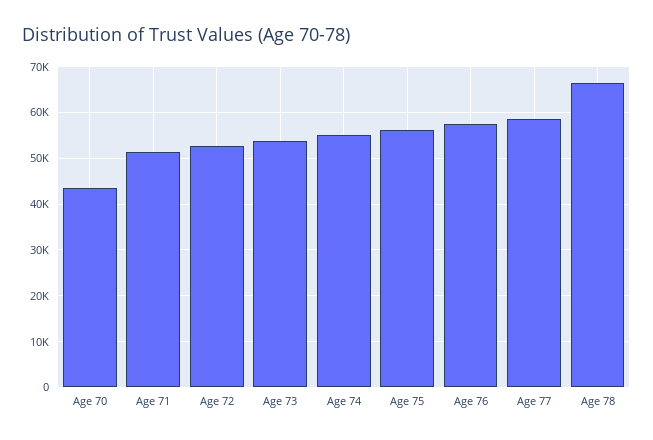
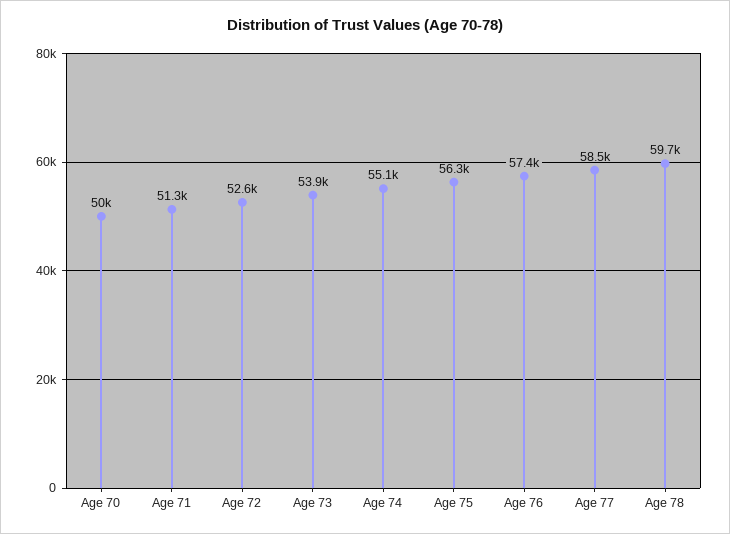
Age 70: 44000 -> 50000
Age 78: 66000 -> 59700

